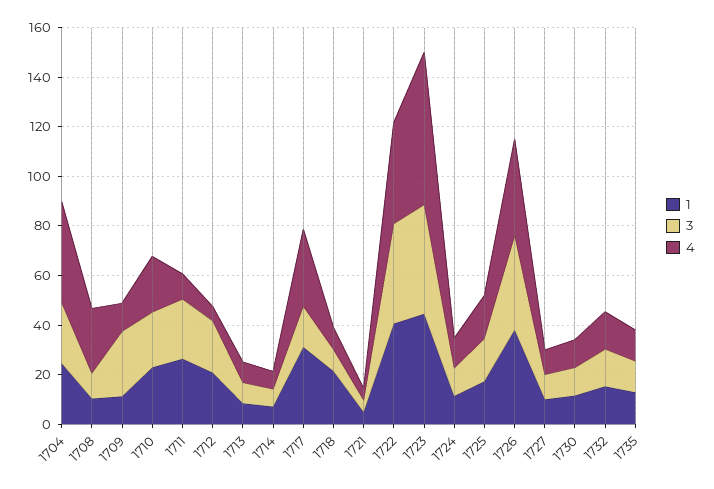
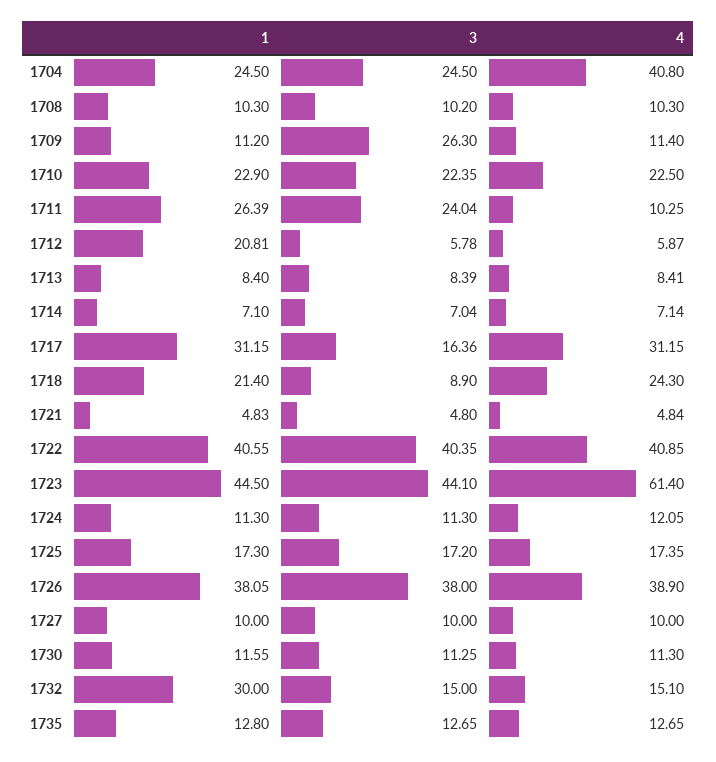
4, 1708: 25 -> 10.3
3, 1712: 20 -> 5.78
4, 1718: 10 -> 24.3
1, 1732: 15 -> 30

